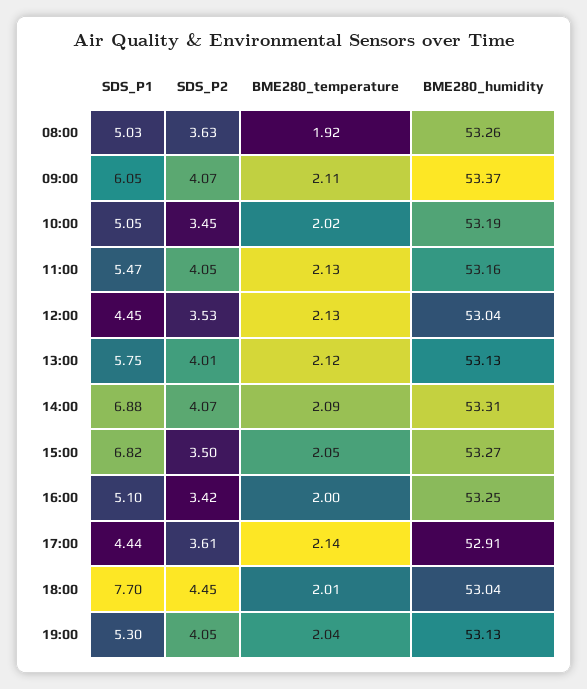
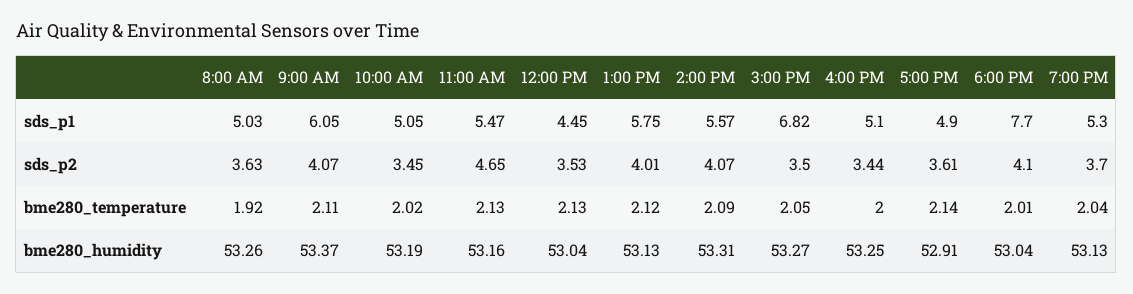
SDS_P2, 11:00: 4.05 -> 4.65
SDS_P1, 14:00: 6.88 -> 5.57
SDS_P2, 16:00: 3.42 -> 3.44
SDS_P1, 17:00: 4.44 -> 4.9
SDS_P2, 18:00: 4.45 -> 4.1
SDS_P2, 19:00: 4.05 -> 3.7

